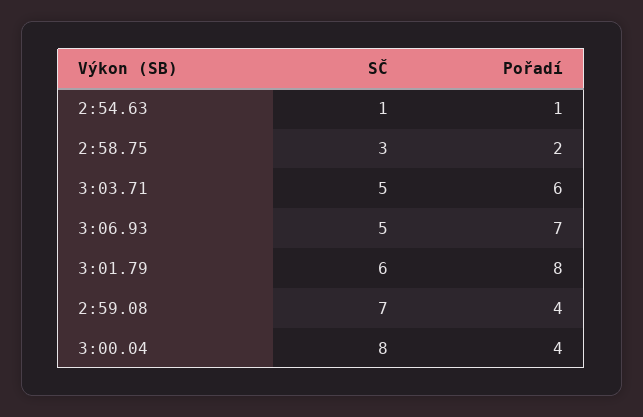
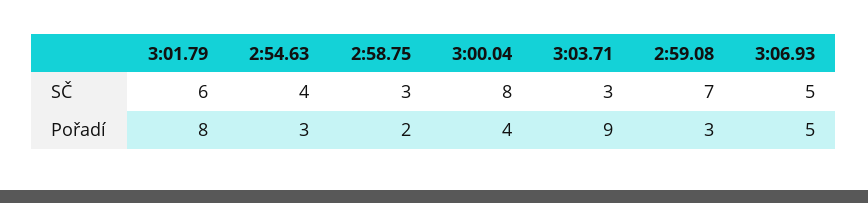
SČ, 2:54.63: 1 -> 4
Pořadí, 2:54.63: 1 -> 3
SČ, 3:03.71: 5 -> 3
Pořadí, 3:03.71: 6 -> 9
Pořadí, 3:06.93: 7 -> 5
Pořadí, 2:59.08: 4 -> 3

